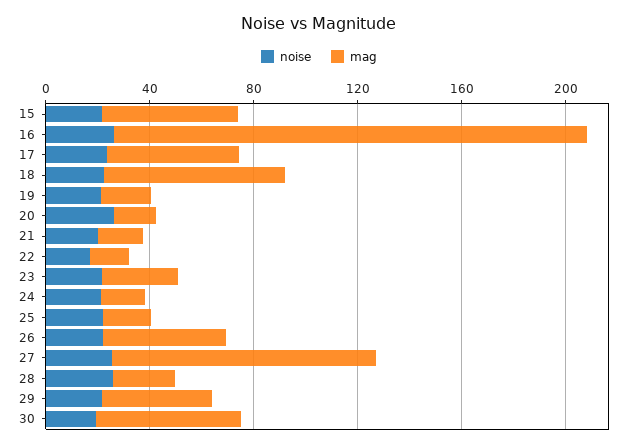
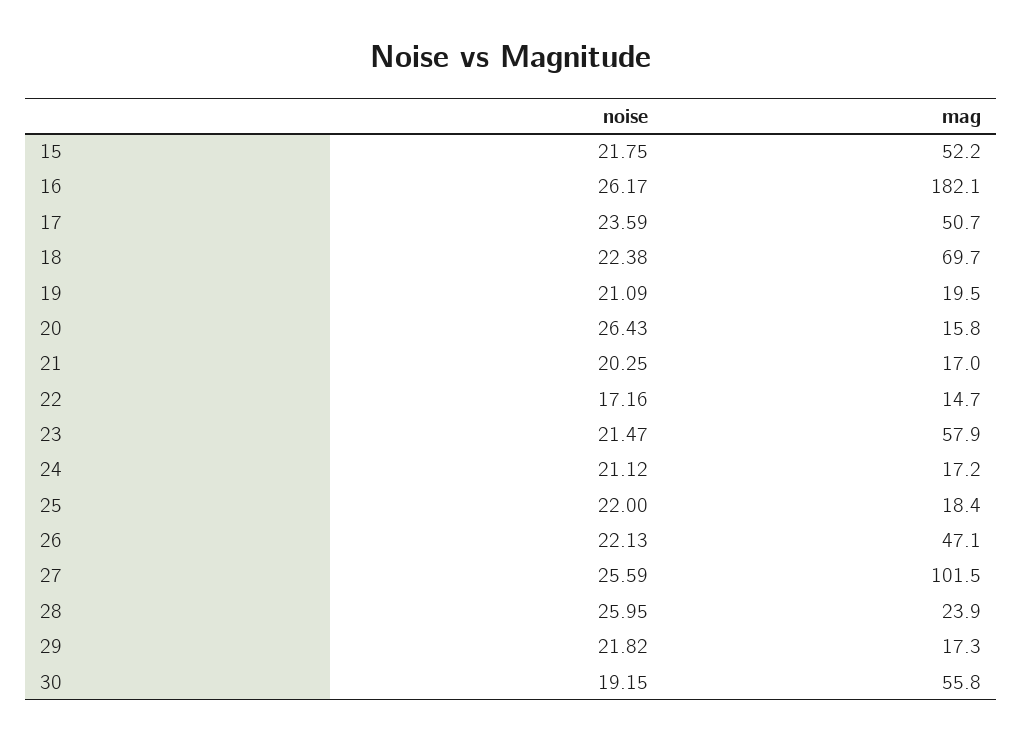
mag, 23: 30 -> 57.9
mag, 29: 40 -> 17.3

